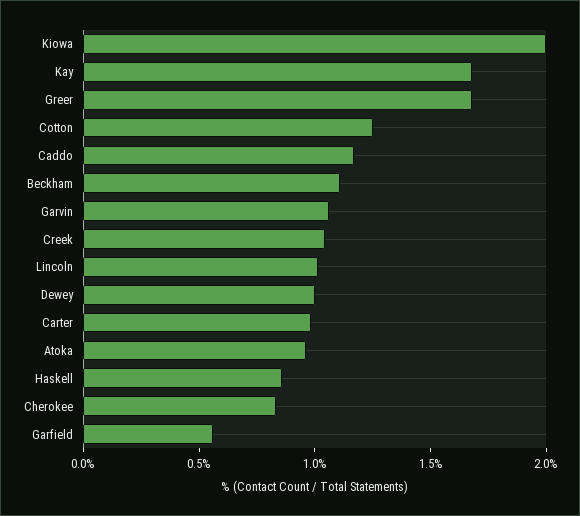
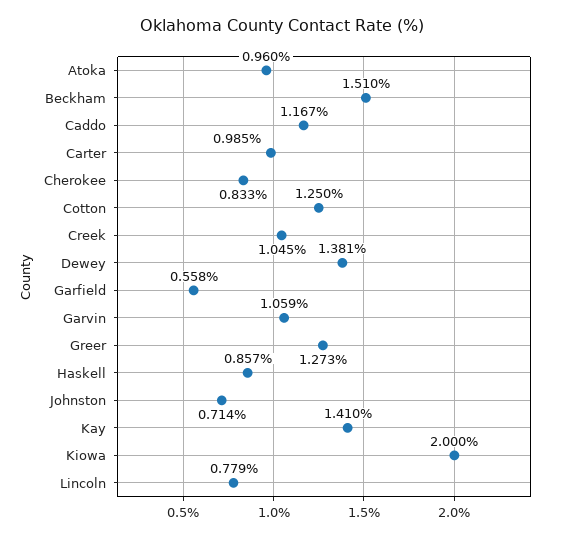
Kay: 1.7 -> 1.41
Greer: 1.7 -> 1.273
Beckham: 1.1 -> 1.51
Lincoln: 1 -> 0.779
Dewey: 1 -> 1.381
Johnston: none -> 0.714

